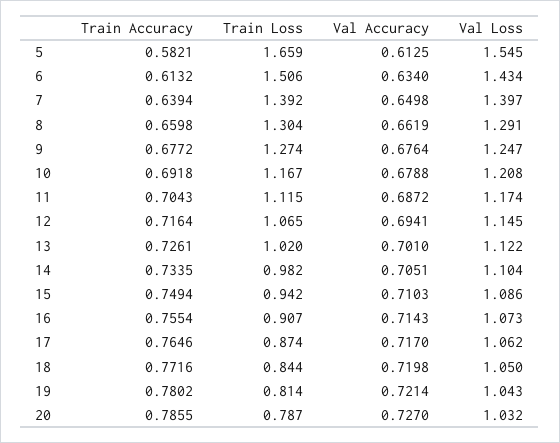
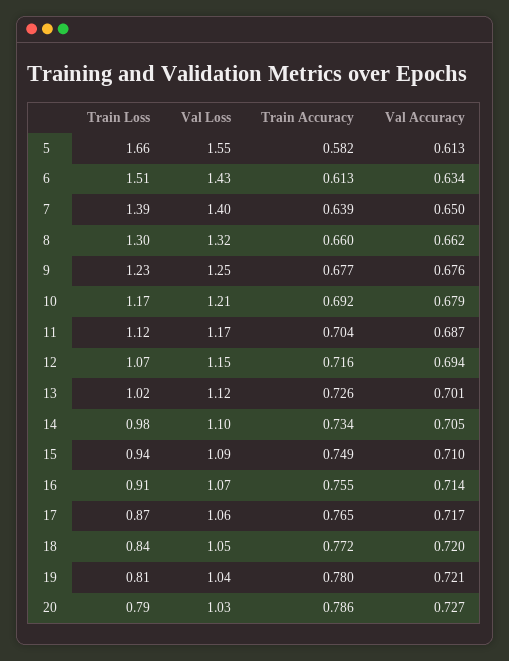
Val Loss, 8: 1.291 -> 1.32
Train Loss, 9: 1.274 -> 1.23

